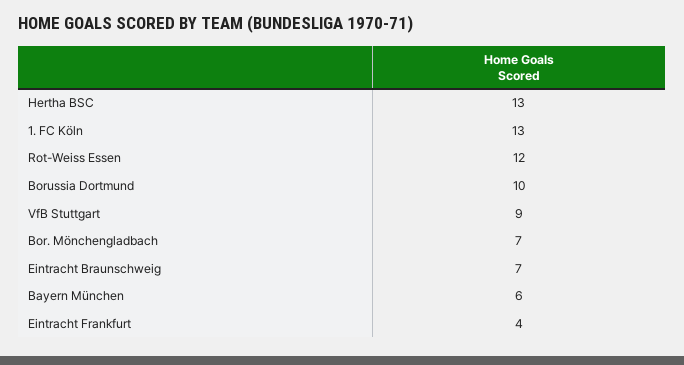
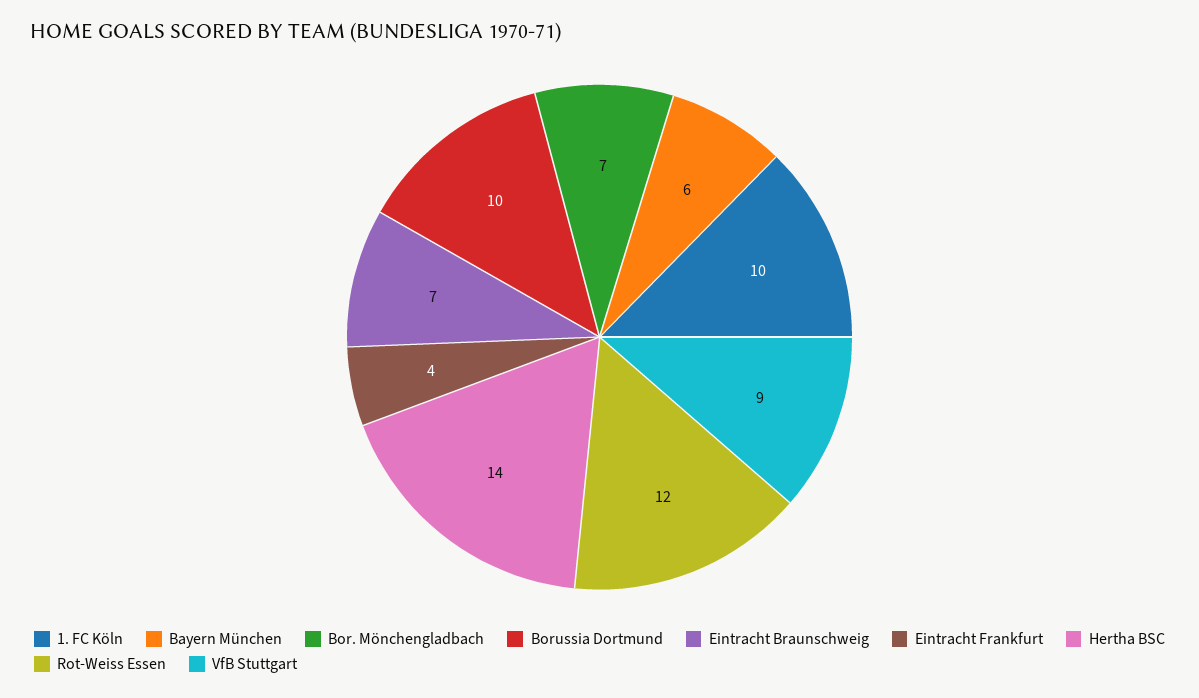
Hertha BSC: 13 -> 14
1. FC Köln: 13 -> 10

